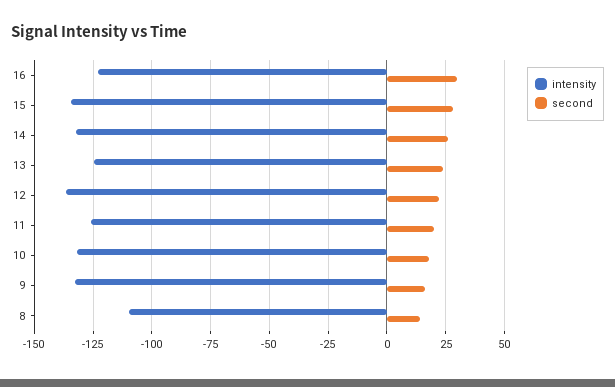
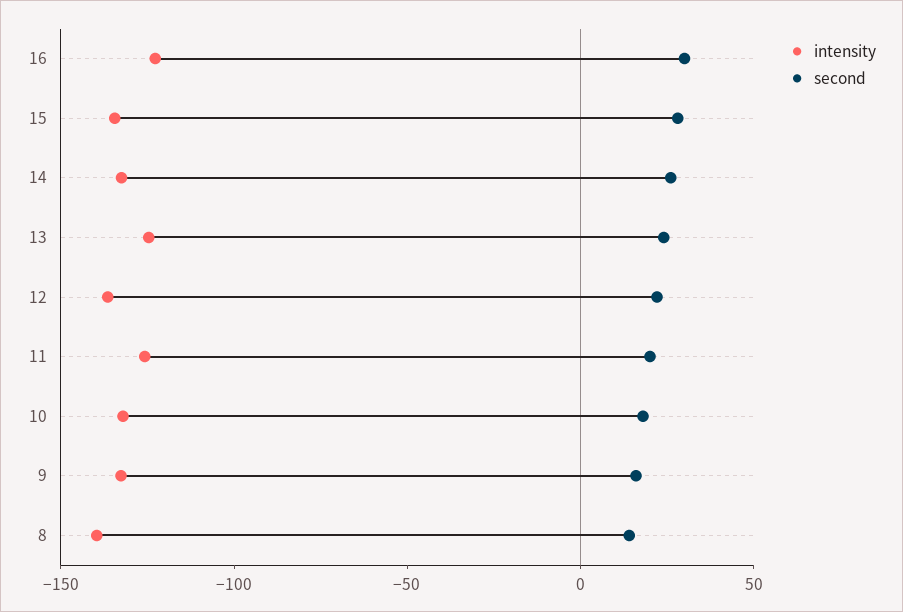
intensity, 8: -110 -> -140

